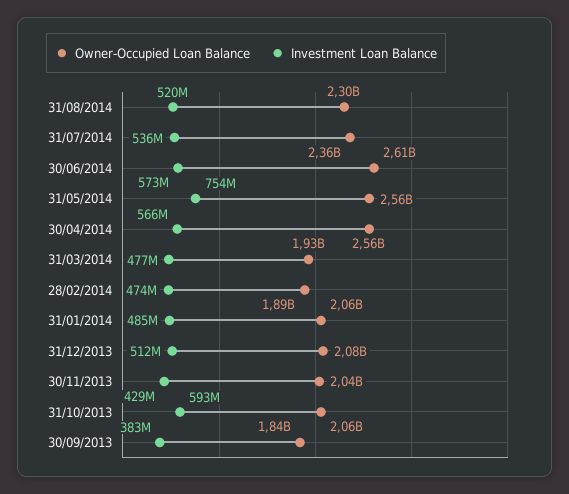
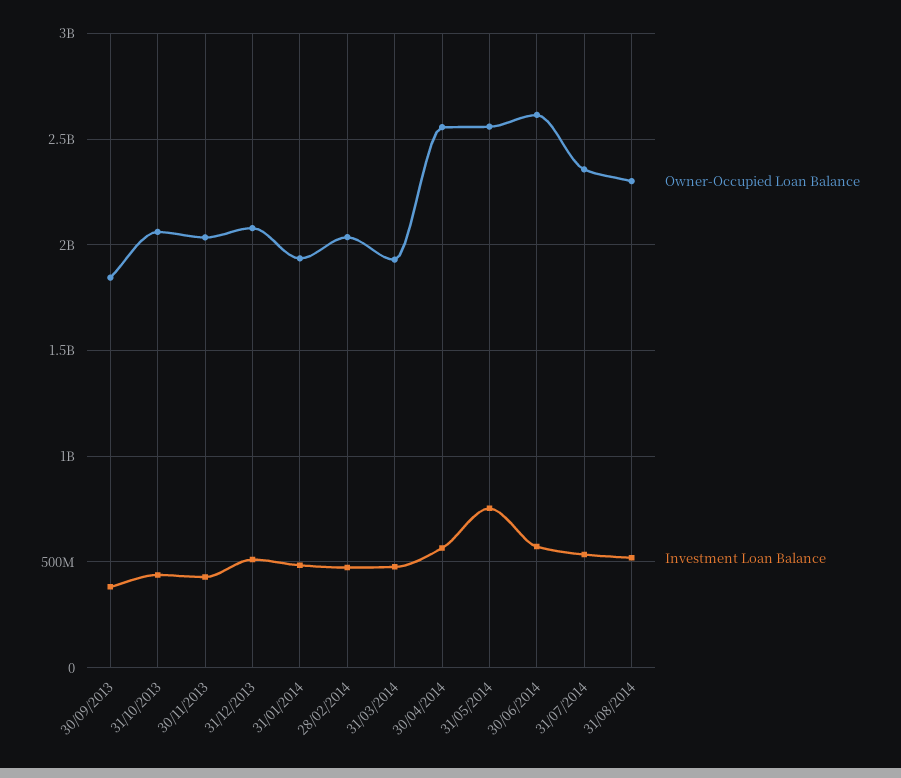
Owner-Occupied Loan Balance, 28/02/2014: 1890000000 -> 2050000000
Owner-Occupied Loan Balance, 31/01/2014: 2060000000 -> 1950000000
Investment Loan Balance, 31/10/2013: 593000000 -> 450000000

